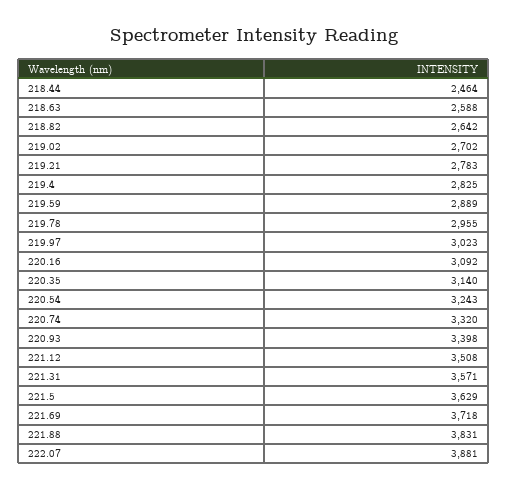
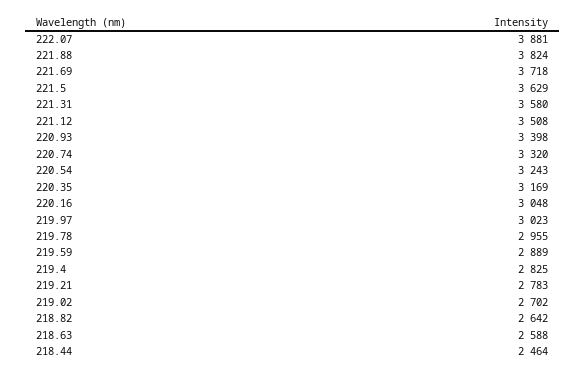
220.16: 3092 -> 3048
220.35: 3140 -> 3169
221.31: 3571 -> 3580
221.88: 3831 -> 3824

